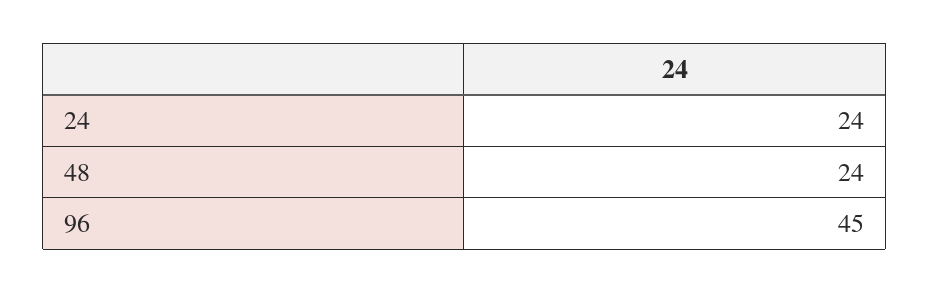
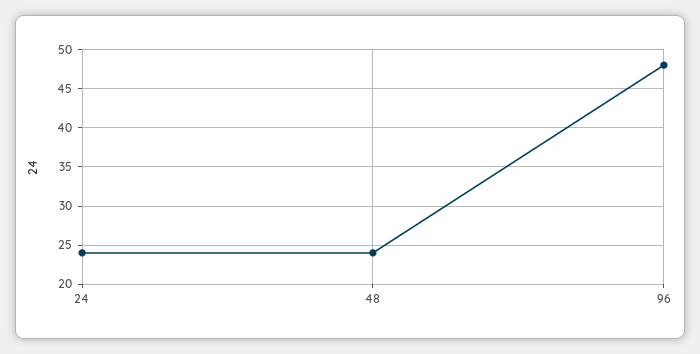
96: 45 -> 48

